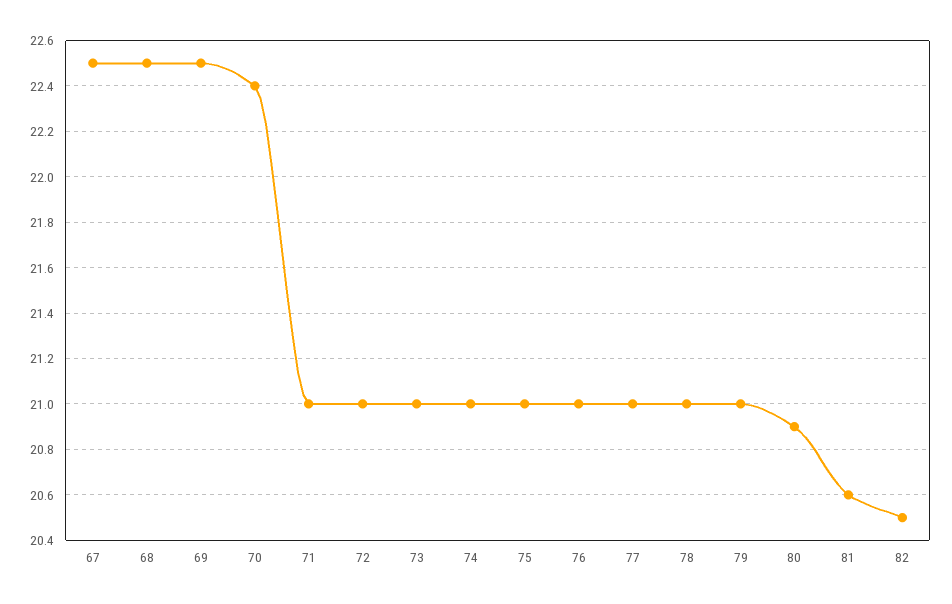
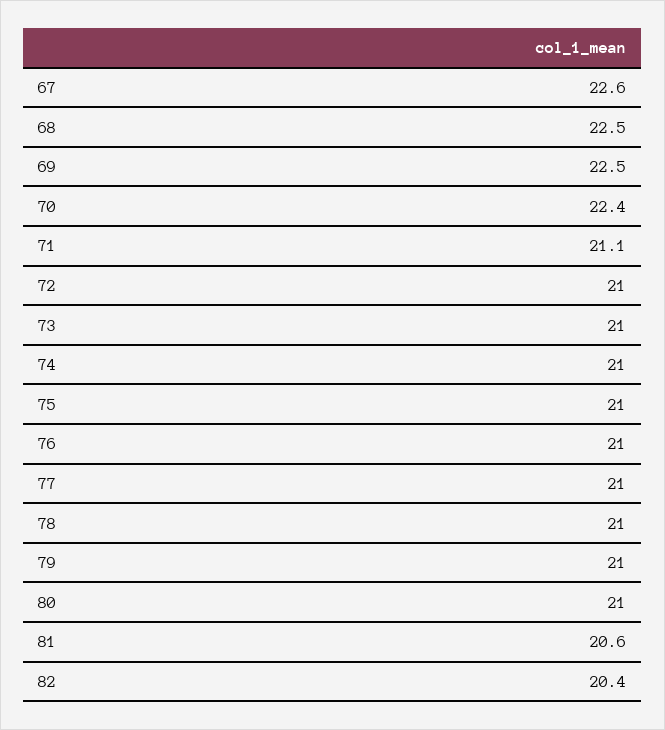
67: 22.5 -> 22.6
71: 21 -> 21.1
80: 20.9 -> 21
82: 20.5 -> 20.4

